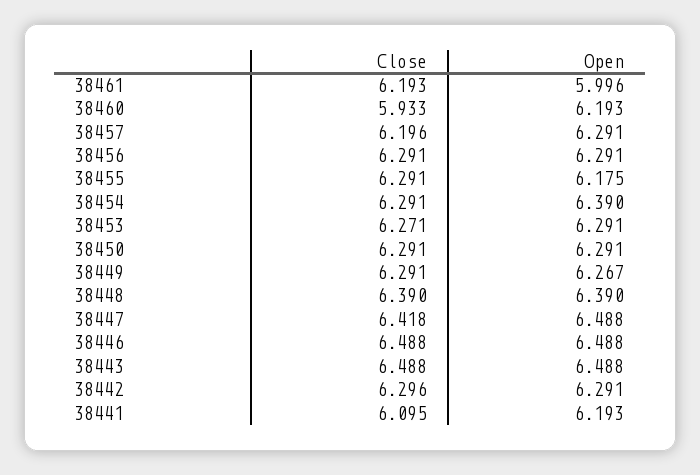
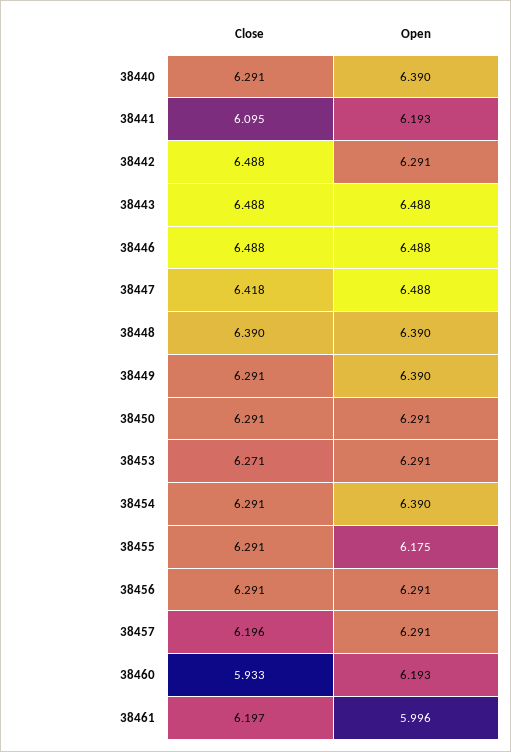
Close, 38461: 6.193 -> 6.197
Open, 38449: 6.267 -> 6.39
Close, 38442: 6.296 -> 6.488
Close, 38440: none -> 6.291
Open, 38440: none -> 6.39

